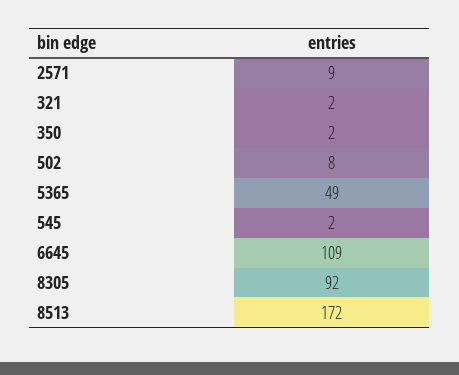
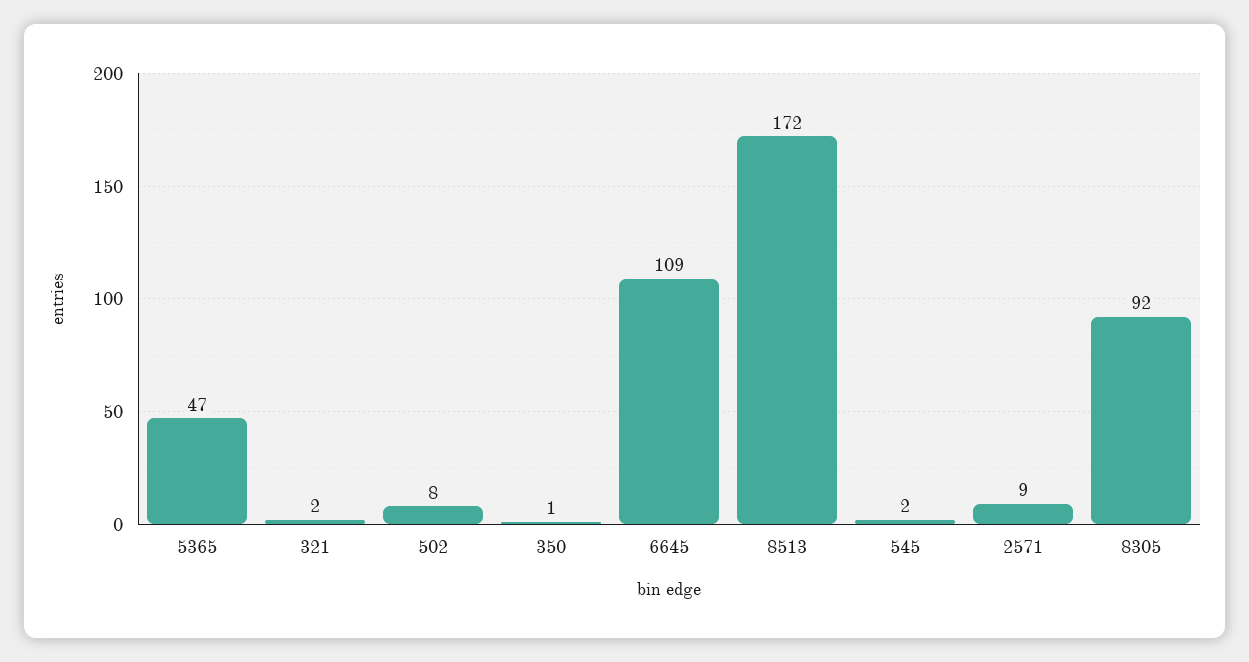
350: 2 -> 1
5365: 49 -> 47

